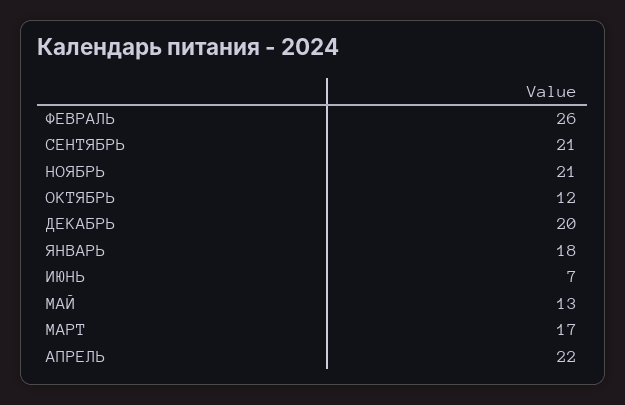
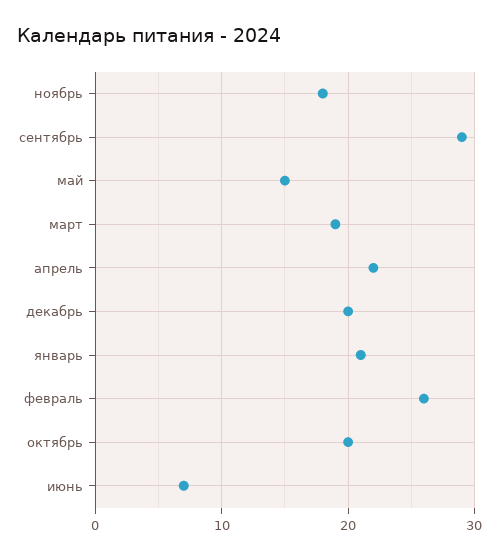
СЕНТЯБРЬ: 21 -> 29
НОЯБРЬ: 21 -> 18
ОКТЯБРЬ: 12 -> 20
ЯНВАРЬ: 18 -> 21
МАЙ: 13 -> 15
МАРТ: 17 -> 19

